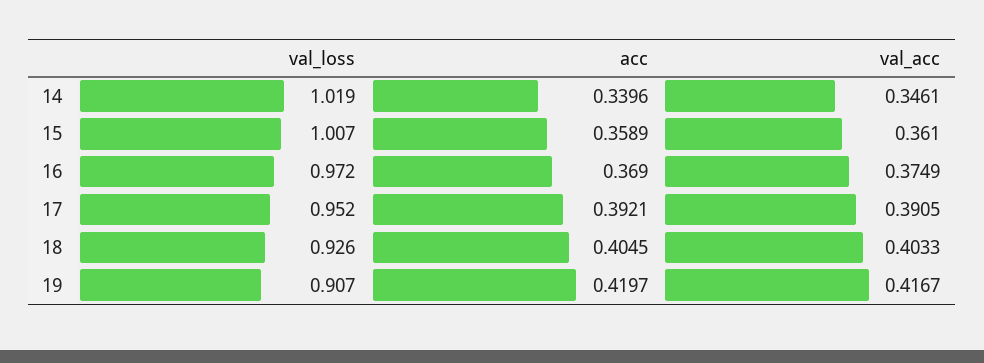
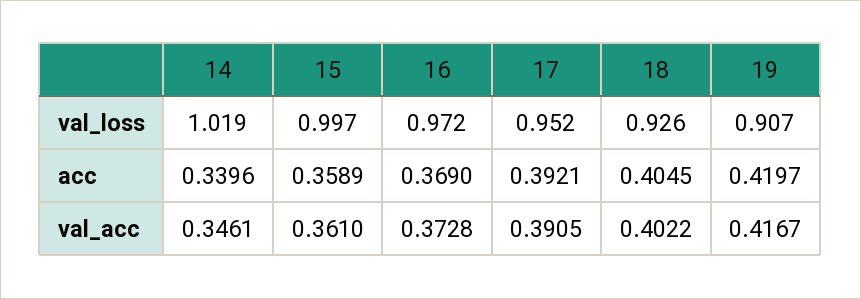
val_loss, 15: 1.007 -> 0.997
val_acc, 16: 0.3749 -> 0.3728
val_acc, 18: 0.4033 -> 0.4022

